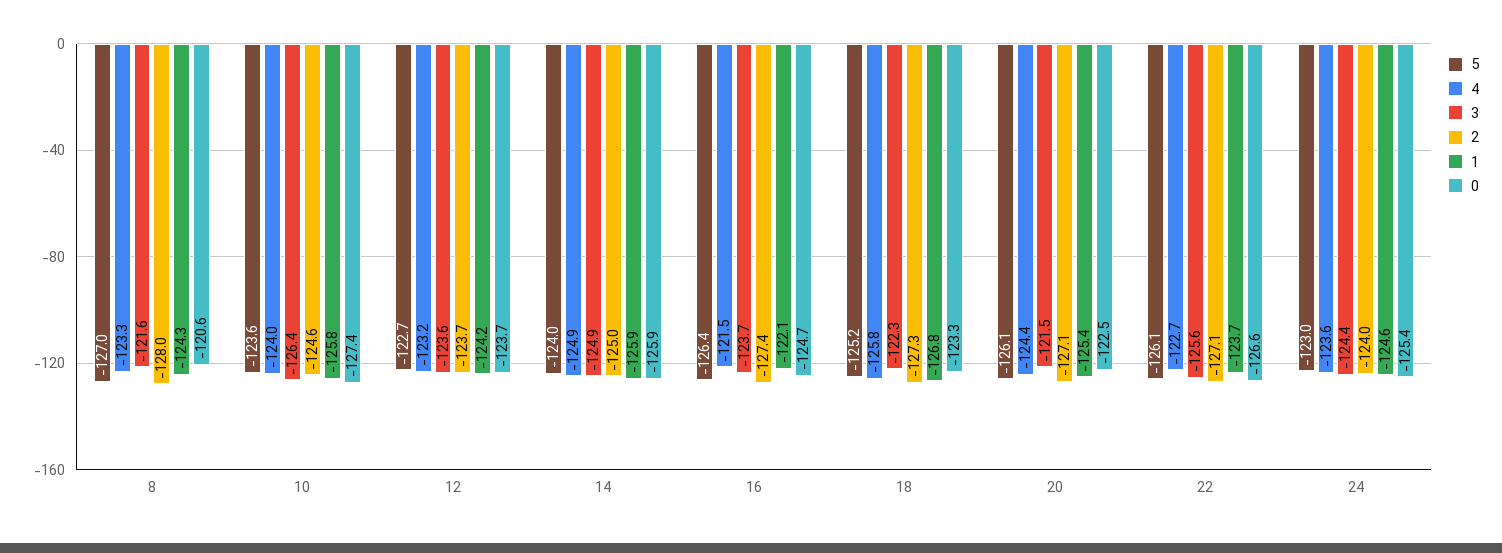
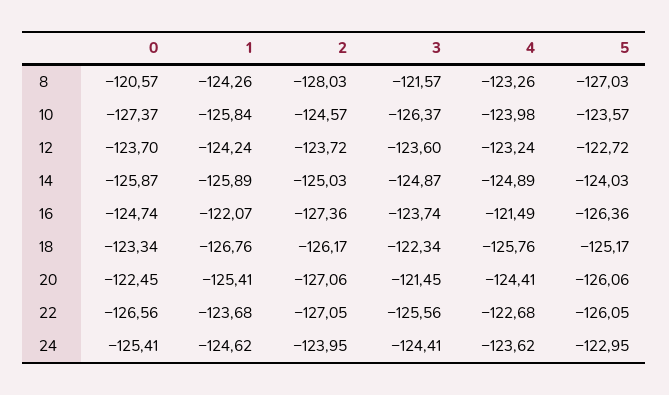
2, 18: -127.3 -> -126.17

